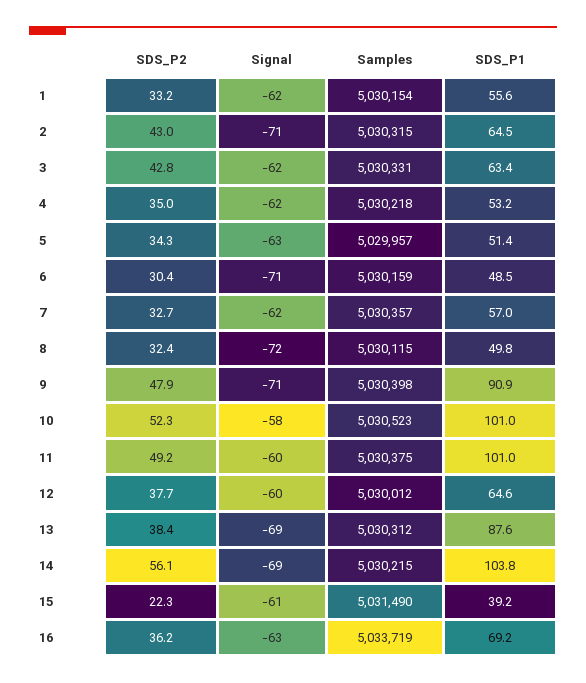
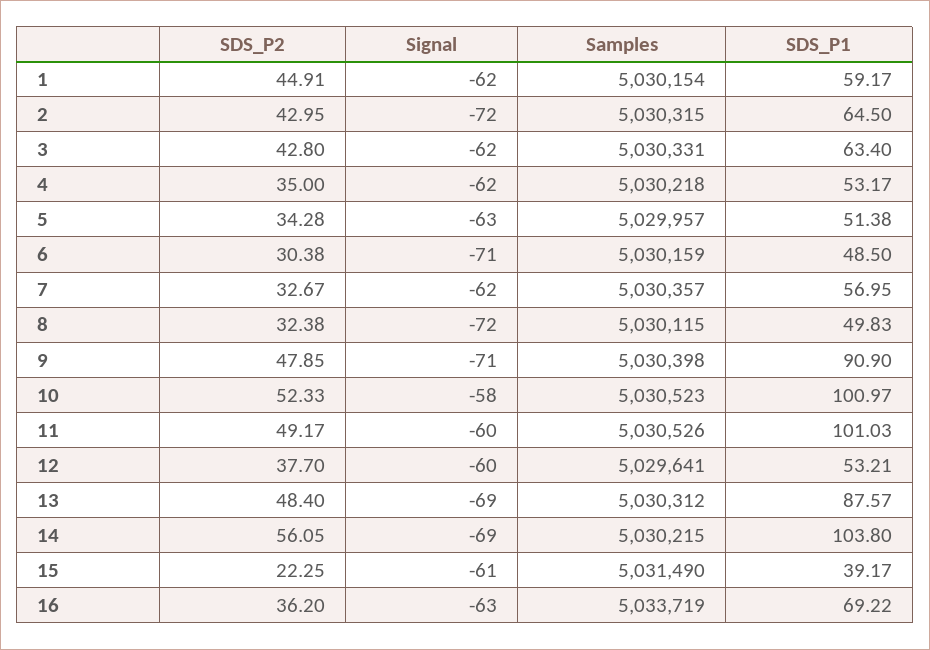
SDS_P2, 1: 33.2 -> 44.91
SDS_P1, 1: 55.6 -> 59.17
Signal, 2: -71 -> -72
Samples, 11: 5030375 -> 5030526
Samples, 12: 5030012 -> 5029641
SDS_P1, 12: 64.6 -> 53.21
SDS_P2, 13: 38.4 -> 48.4

